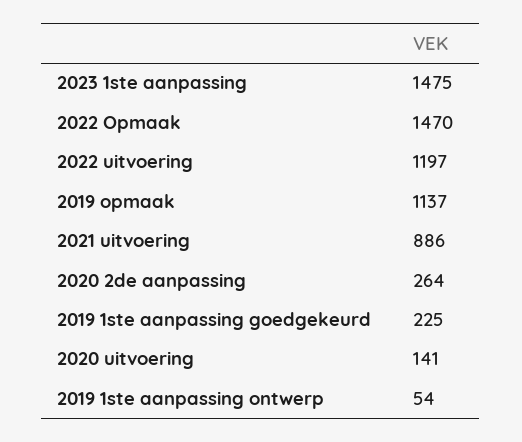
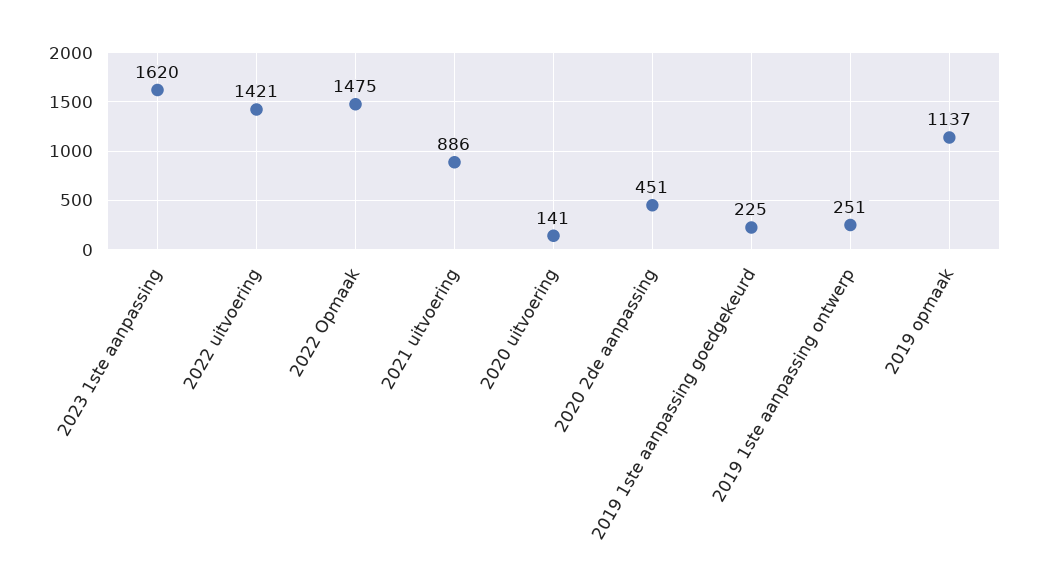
2023 1ste aanpassing: 1475 -> 1620
2022 Opmaak: 1470 -> 1475
2022 uitvoering: 1197 -> 1421
2020 2de aanpassing: 264 -> 451
2019 1ste aanpassing ontwerp: 54 -> 251

